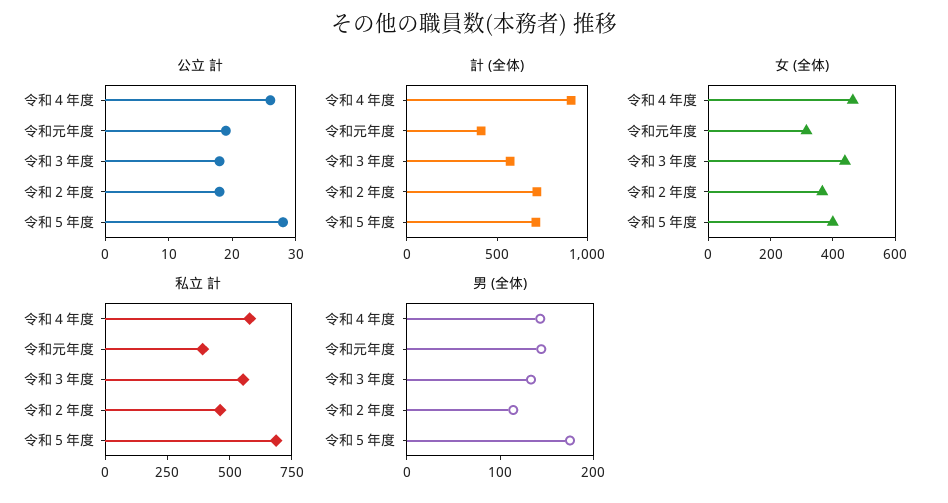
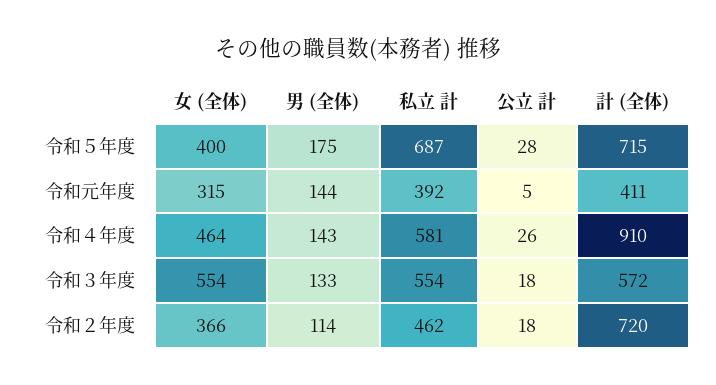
公立 計, 令和元年度: 20 -> 5
女 (全体), 令和３年度: 450 -> 554

